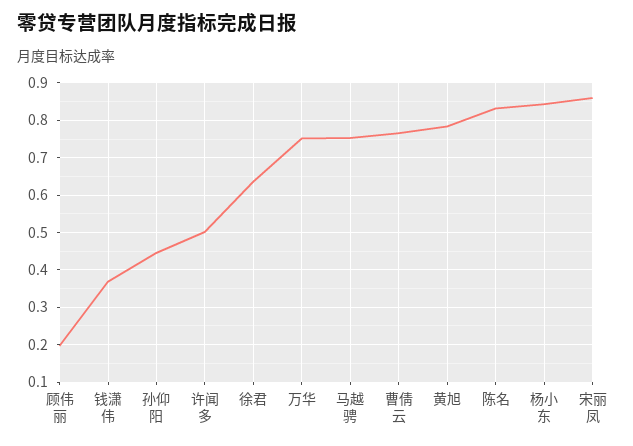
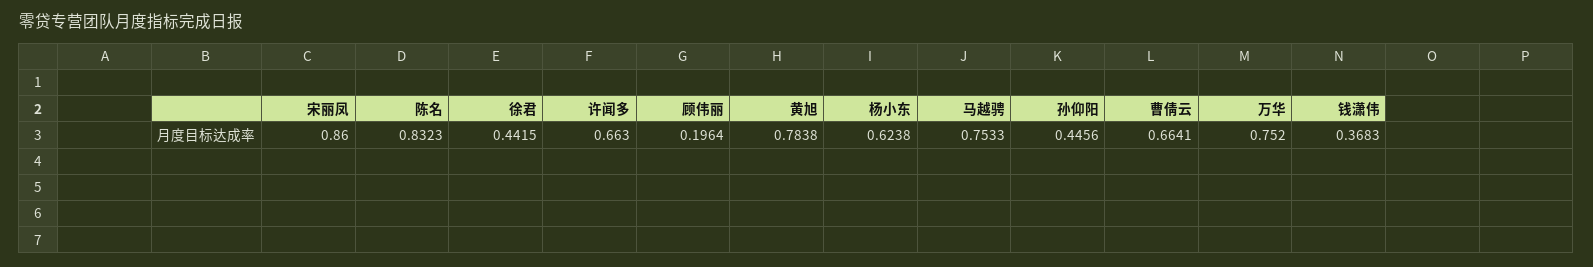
许闻多: 0.5 -> 0.663
徐君: 0.64 -> 0.4415
曹倩云: 0.76 -> 0.6641
杨小东: 0.84 -> 0.6238

